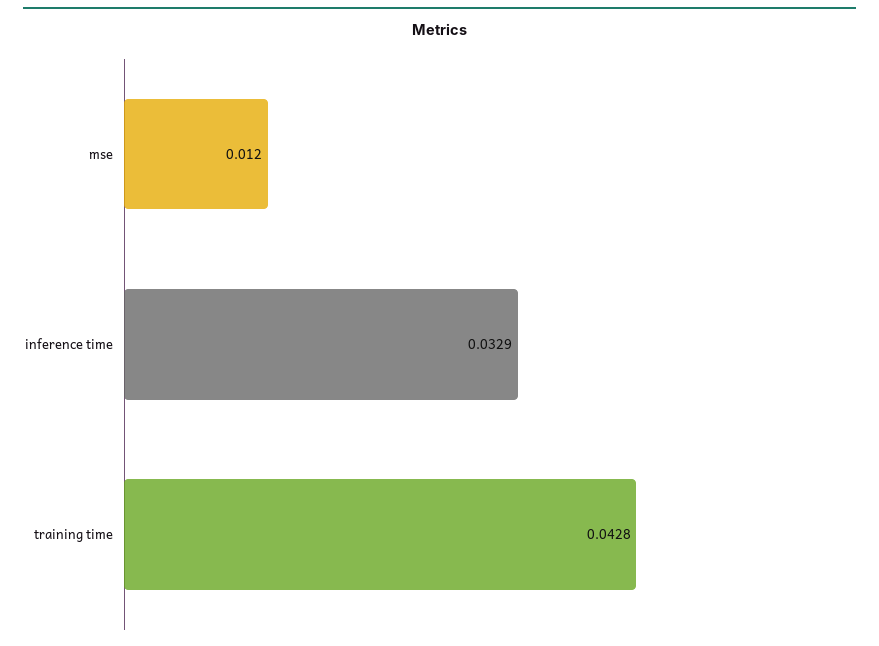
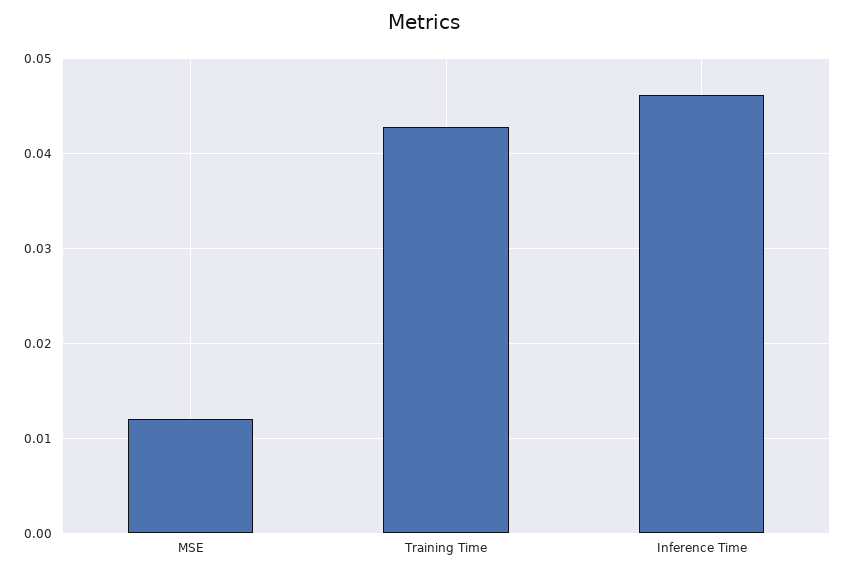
inference time: 0.0329 -> 0.046

